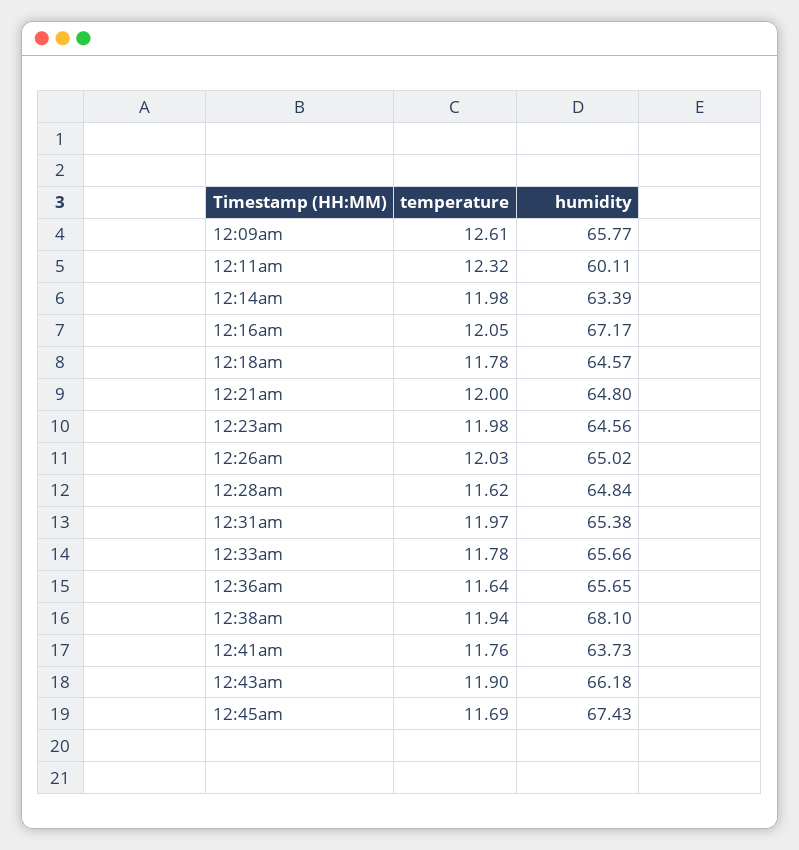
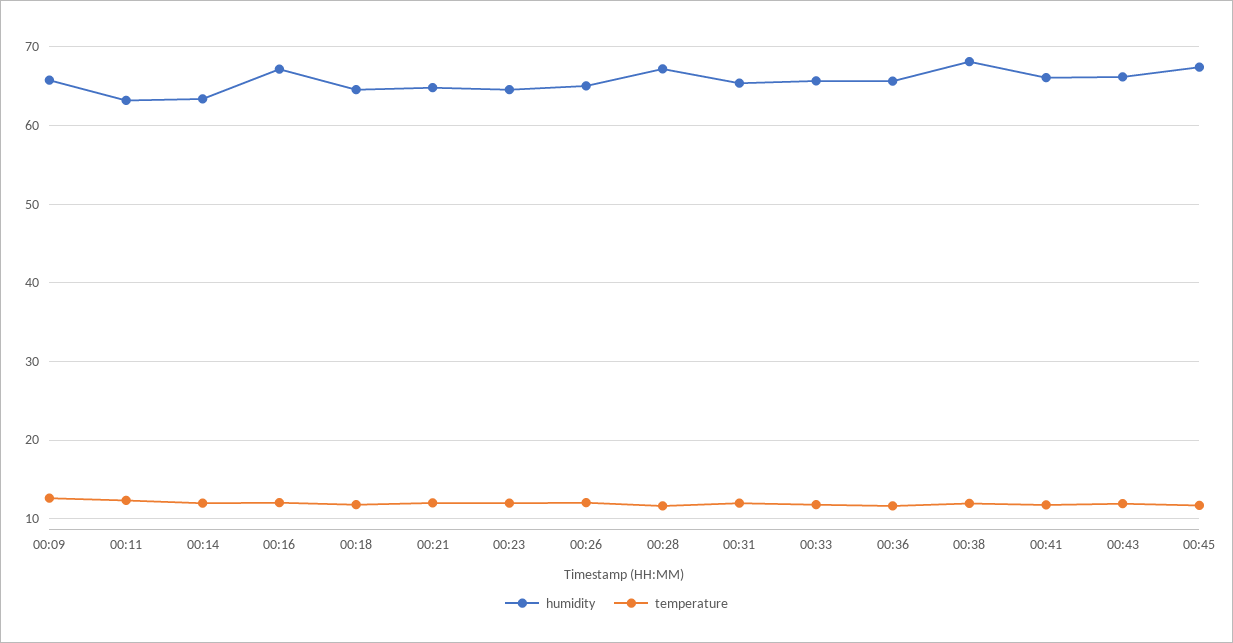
humidity, 12:11am: 60.11 -> 63
humidity, 12:28am: 64.84 -> 67
humidity, 12:41am: 63.73 -> 66

